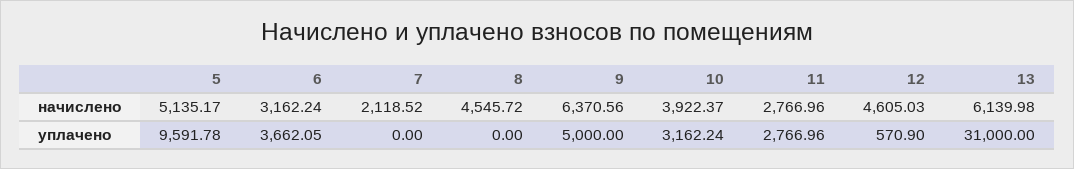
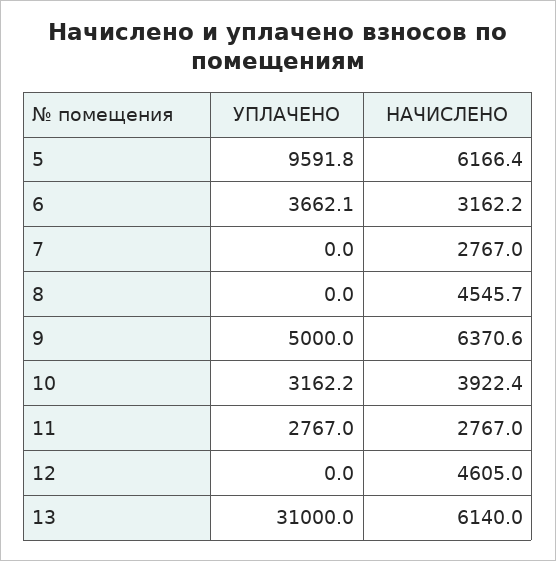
5, начислено: 5135.17 -> 6166.4
7, начислено: 2118.52 -> 2767
12, уплачено: 570.9 -> 0

